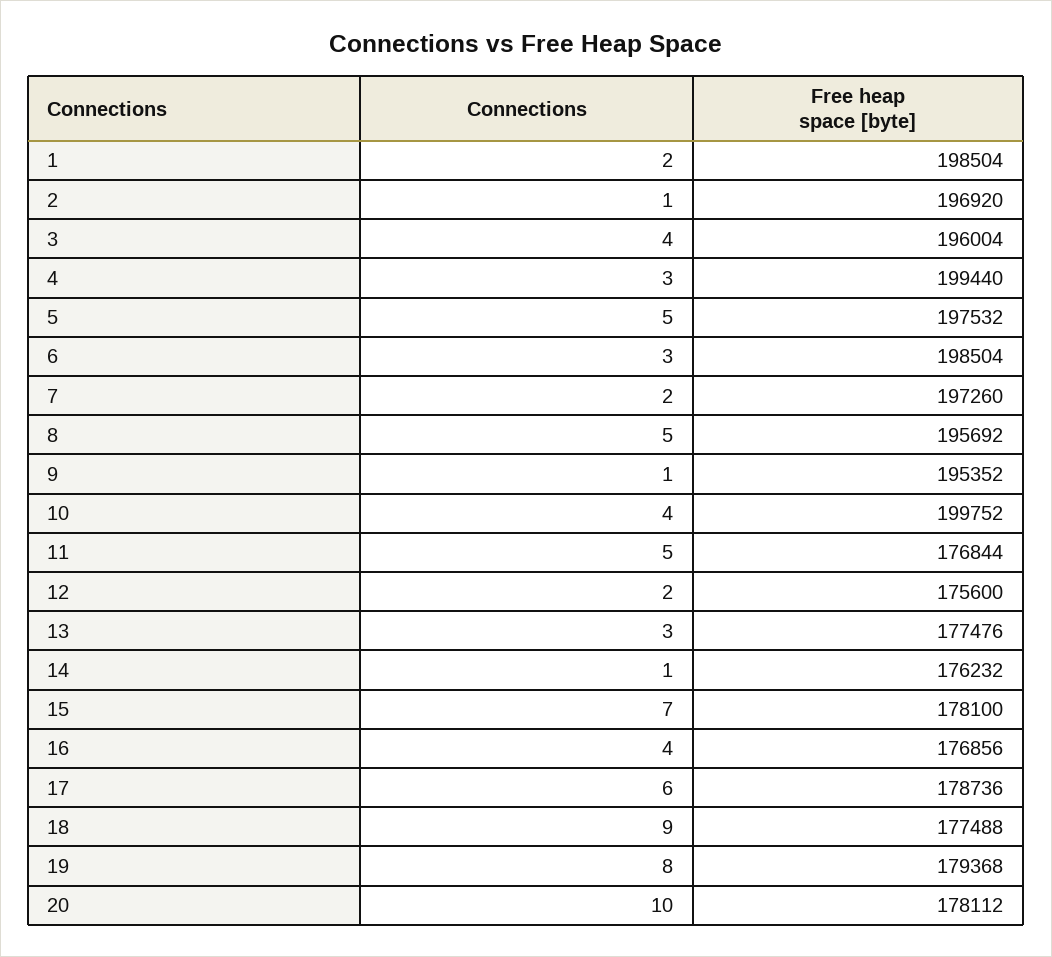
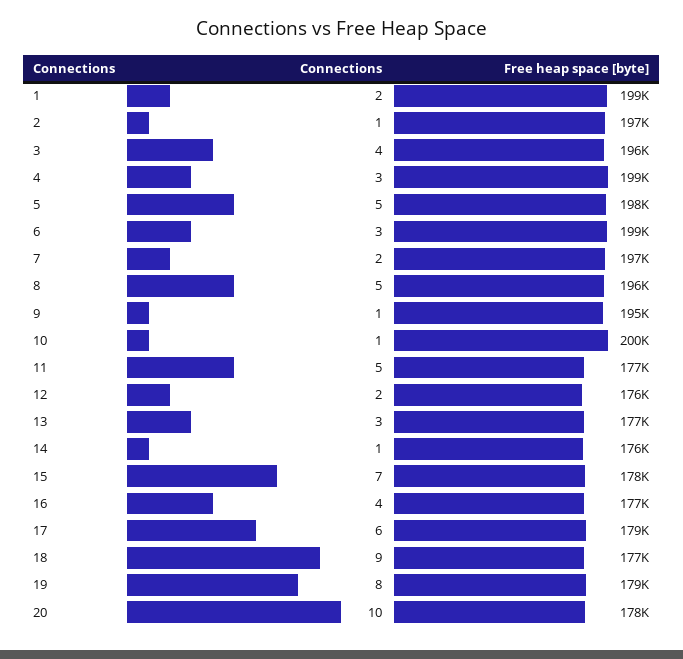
Connections, 10: 4 -> 1

